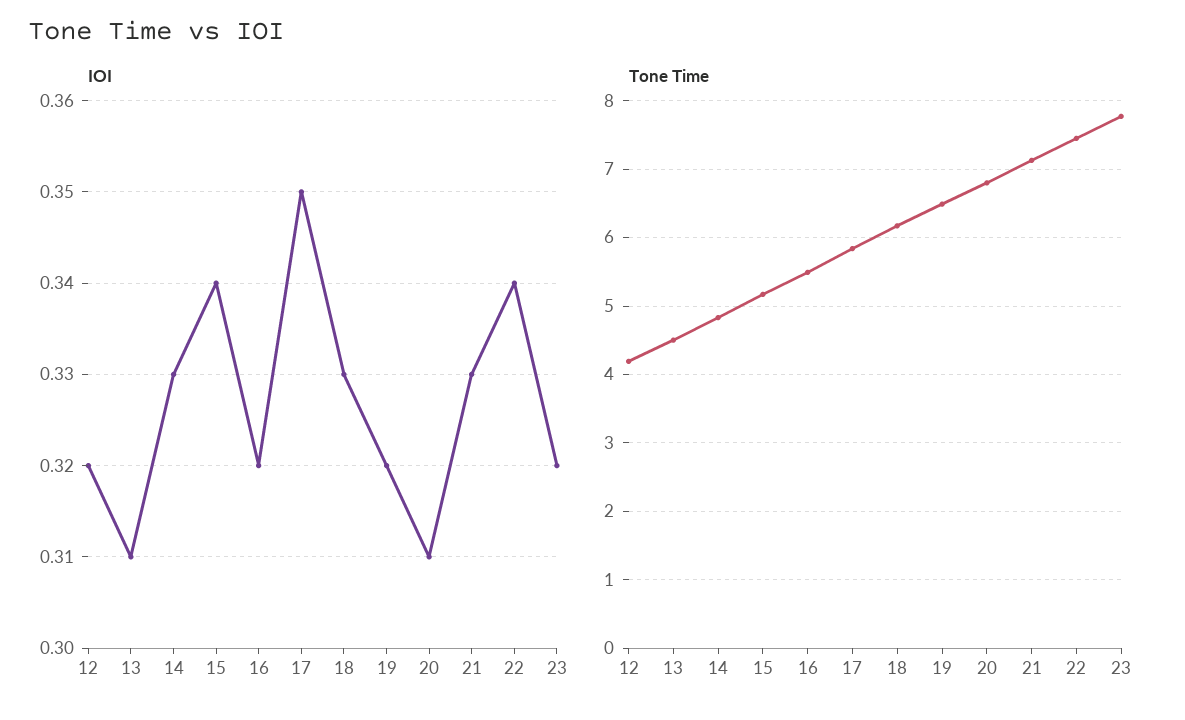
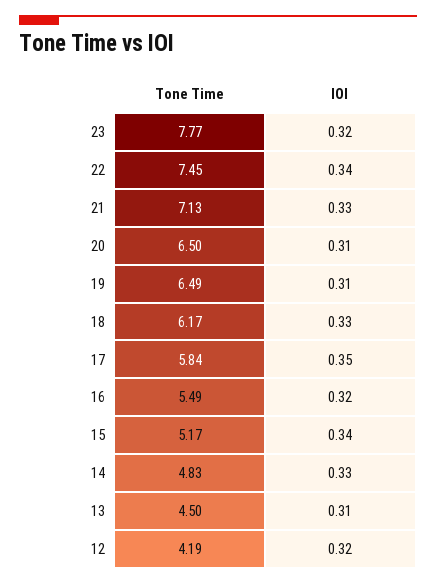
IOI, 19: 0.32 -> 0.31
Tone Time, 20: 6.8 -> 6.5

